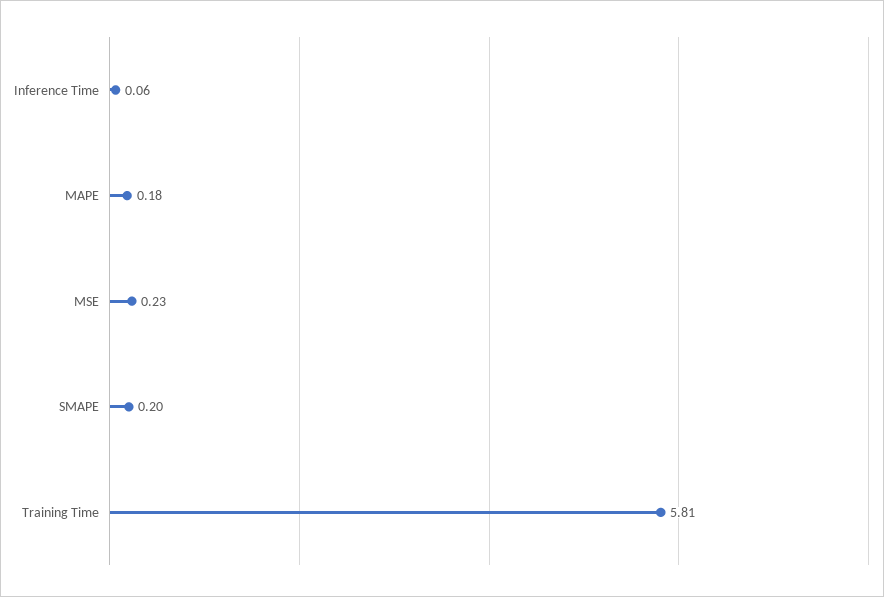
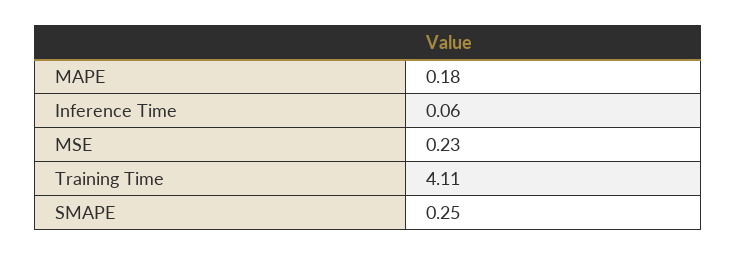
SMAPE: 0.2 -> 0.25
Training Time: 5.81 -> 4.11

